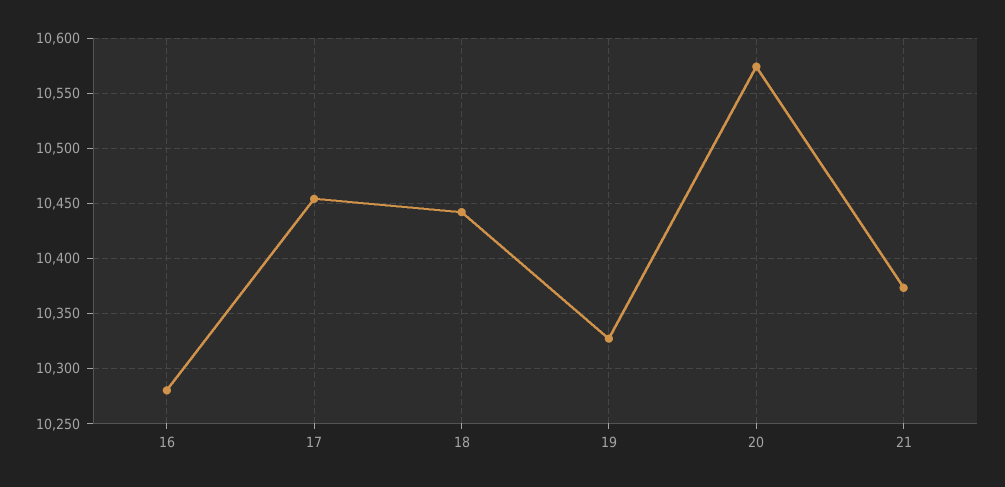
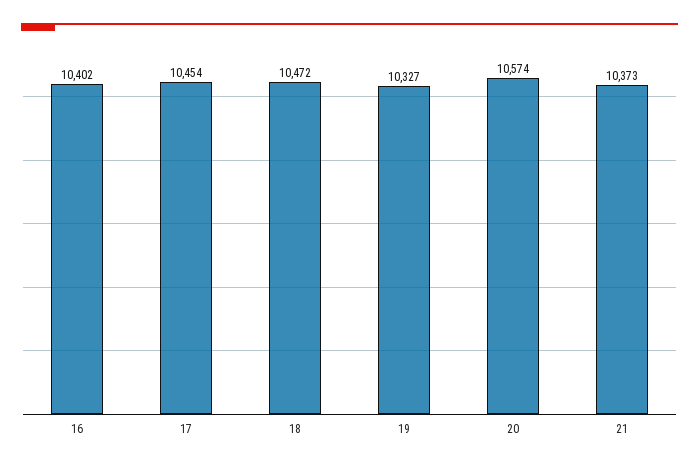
16: 10280 -> 10402
18: 10440 -> 10472

